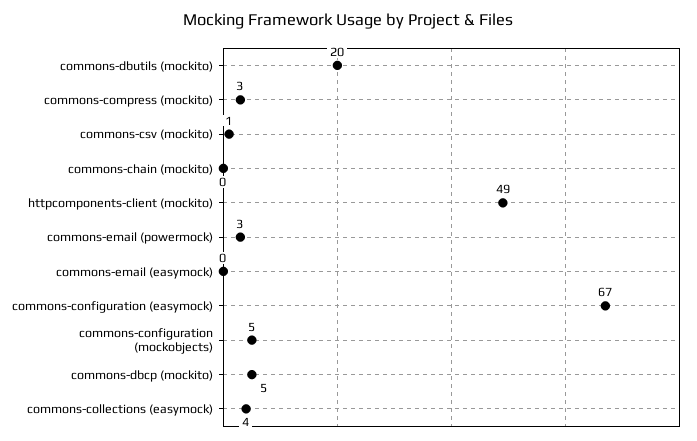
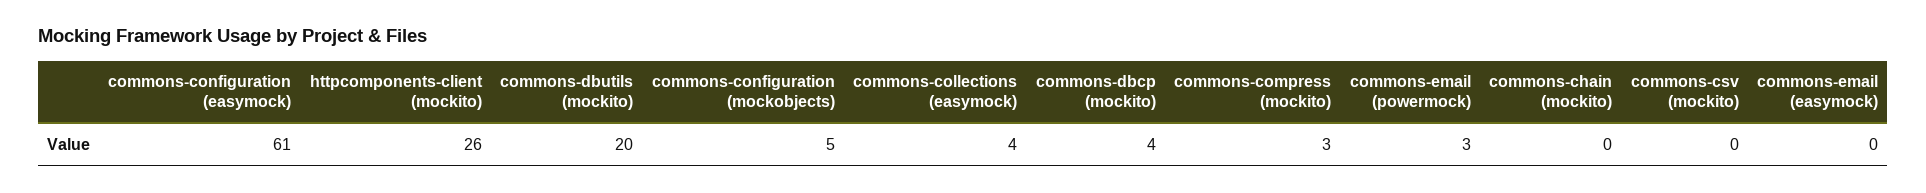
commons-csv (mockito): 1 -> 0
httpcomponents-client (mockito): 49 -> 26
commons-configuration (easymock): 67 -> 61
commons-dbcp (mockito): 5 -> 4

